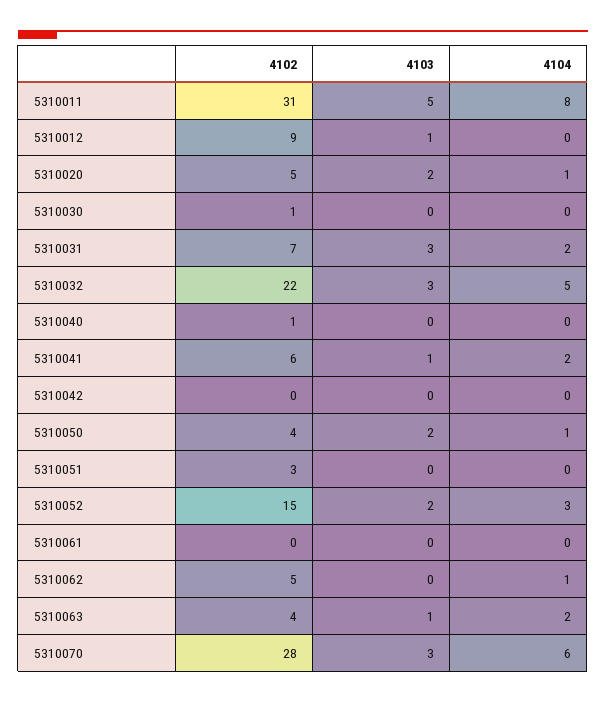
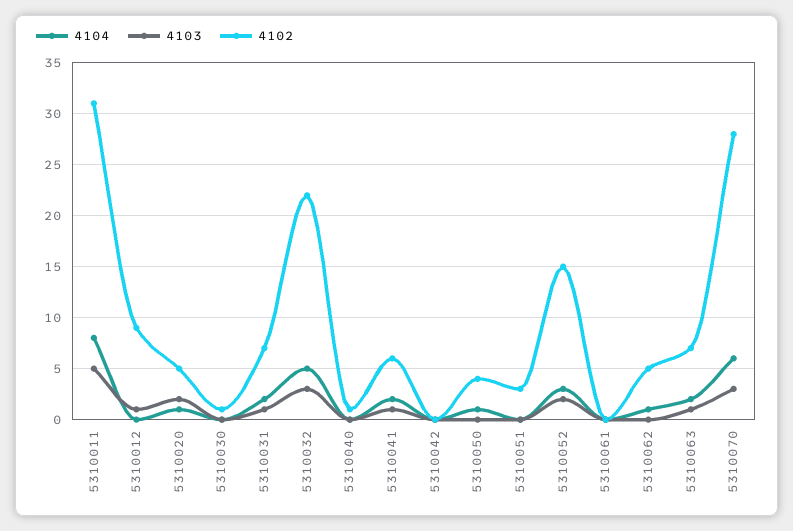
4103, 5310031: 3 -> 1
4103, 5310050: 2 -> 0
4102, 5310063: 4 -> 7

